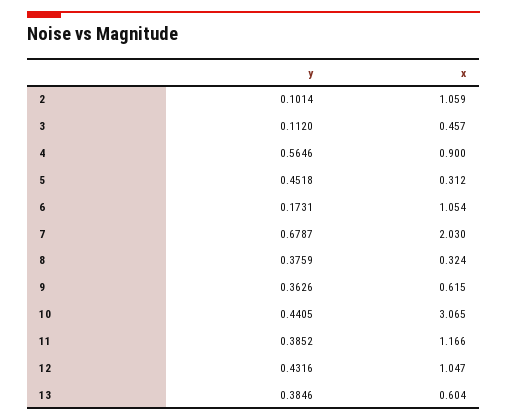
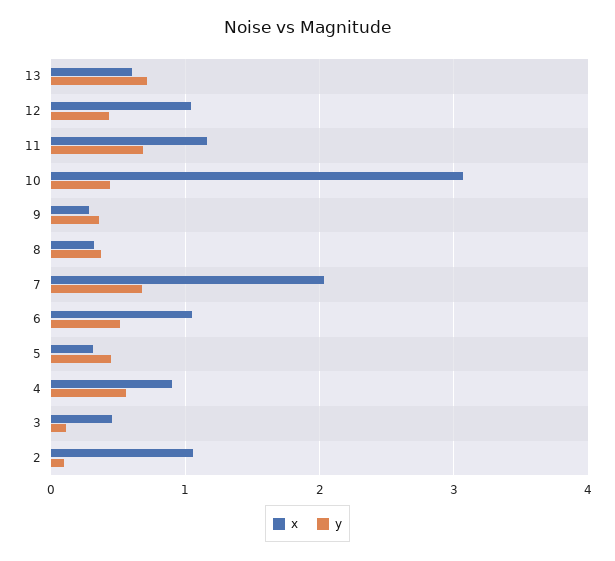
y, 6: 0.1731 -> 0.5
x, 9: 0.615 -> 0.3
y, 11: 0.3852 -> 0.7
y, 13: 0.3846 -> 0.7

